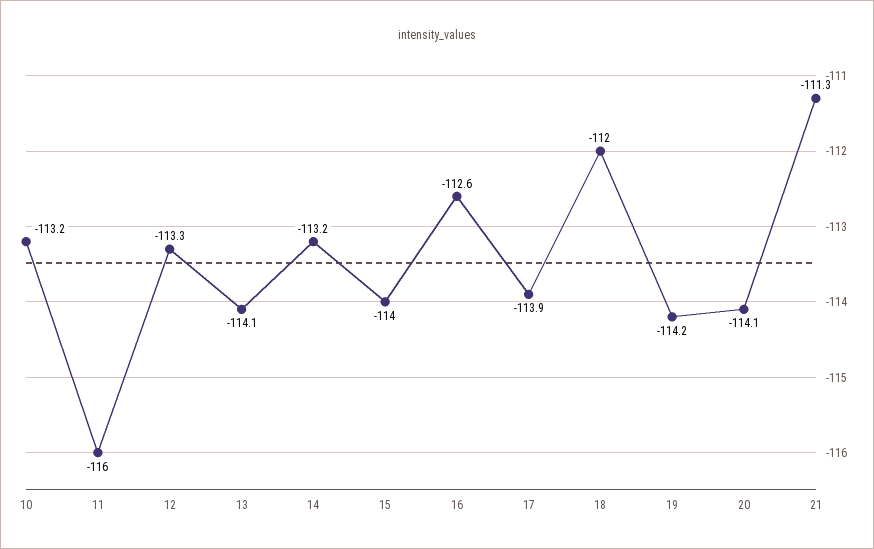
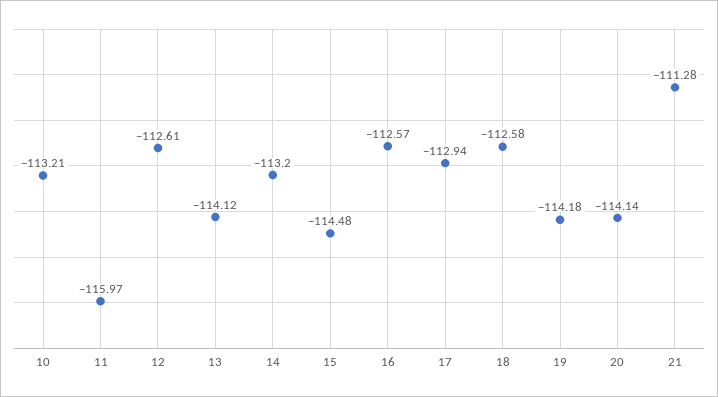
12: -113.3 -> -112.61
15: -114 -> -114.48
17: -113.9 -> -112.94
18: -112 -> -112.58

